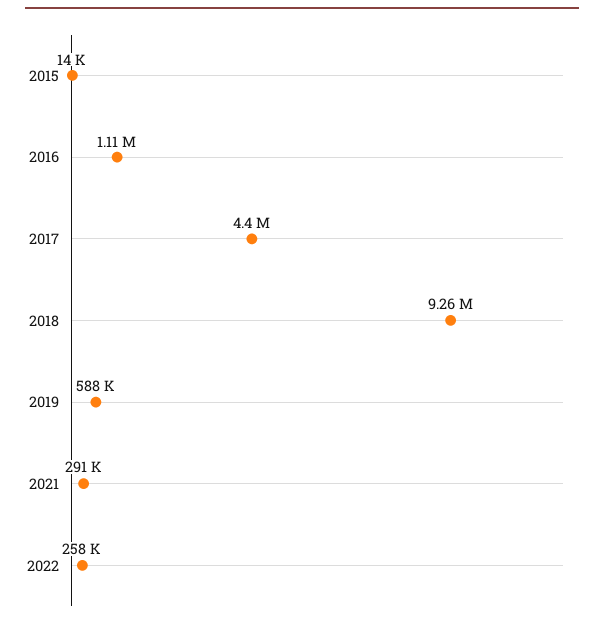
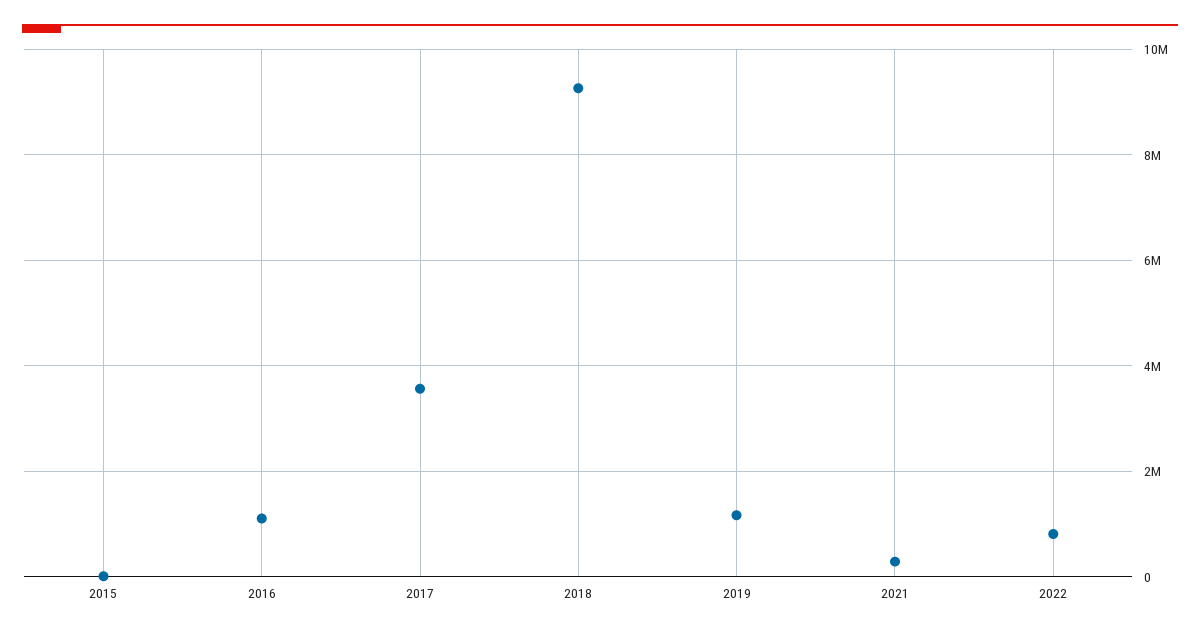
2017: 4400000 -> 3600000
2019: 588000 -> 1200000
2022: 258000 -> 800000

